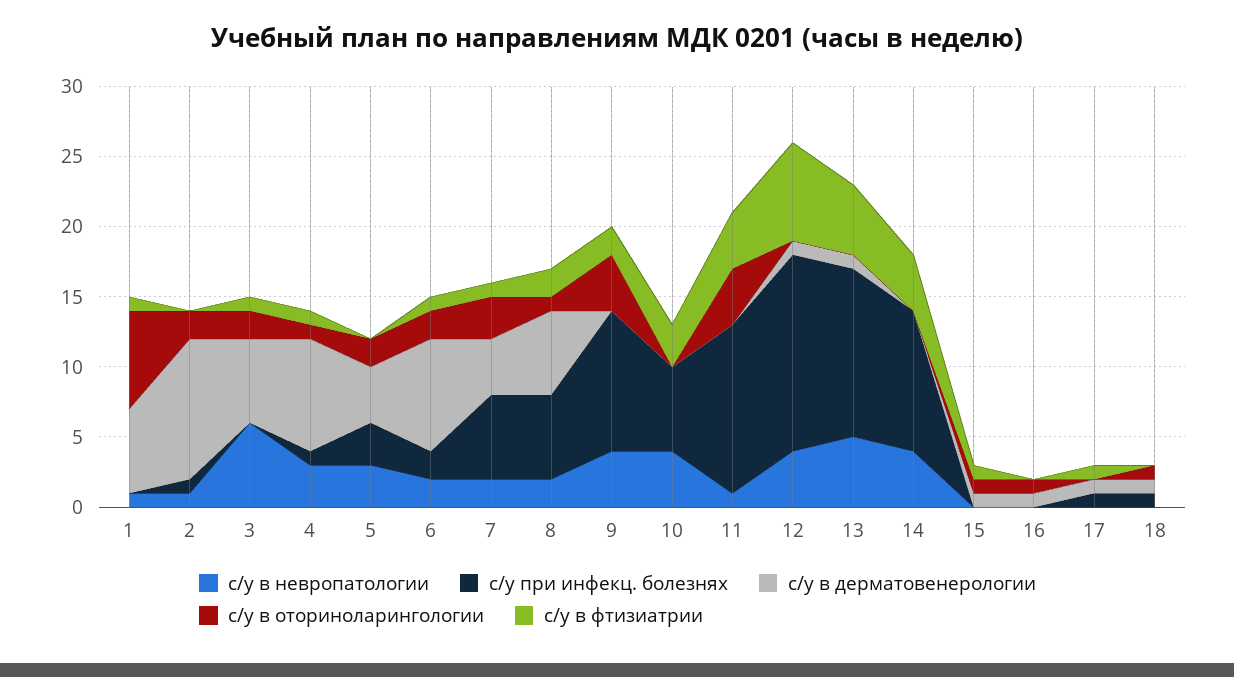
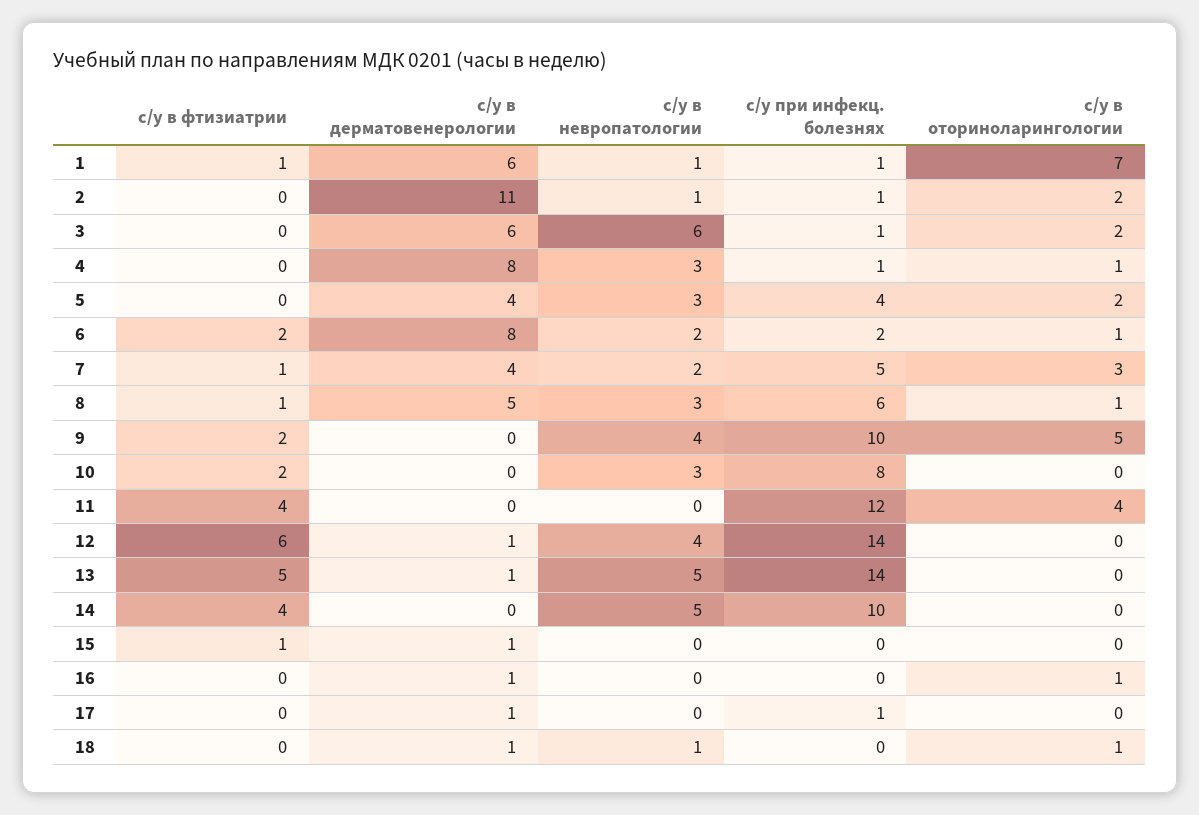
с/у при инфекц. болезнях, 1: 0 -> 1
с/у в дерматовенерологии, 2: 10 -> 11
с/у при инфекц. болезнях, 3: 0 -> 1
с/у в фтизиатрии, 3: 1 -> 0
с/у в фтизиатрии, 4: 1 -> 0
с/у при инфекц. болезнях, 5: 3 -> 4
с/у в оториноларингологии, 6: 2 -> 1
с/у в фтизиатрии, 6: 1 -> 2
с/у при инфекц. болезнях, 7: 6 -> 5
с/у в невропатологии, 8: 2 -> 3
с/у в дерматовенерологии, 8: 6 -> 5
с/у в фтизиатрии, 8: 2 -> 1
с/у в оториноларингологии, 9: 4 -> 5
с/у в невропатологии, 10: 4 -> 3
с/у при инфекц. болезнях, 10: 6 -> 8
с/у в фтизиатрии, 10: 3 -> 2
с/у в невропатологии, 11: 1 -> 0
с/у в фтизиатрии, 12: 7 -> 6
с/у при инфекц. болезнях, 13: 12 -> 14
с/у в невропатологии, 14: 4 -> 5
с/у в оториноларингологии, 15: 1 -> 0
с/у в фтизиатрии, 17: 1 -> 0
с/у в невропатологии, 18: 0 -> 1
с/у при инфекц. болезнях, 18: 1 -> 0

